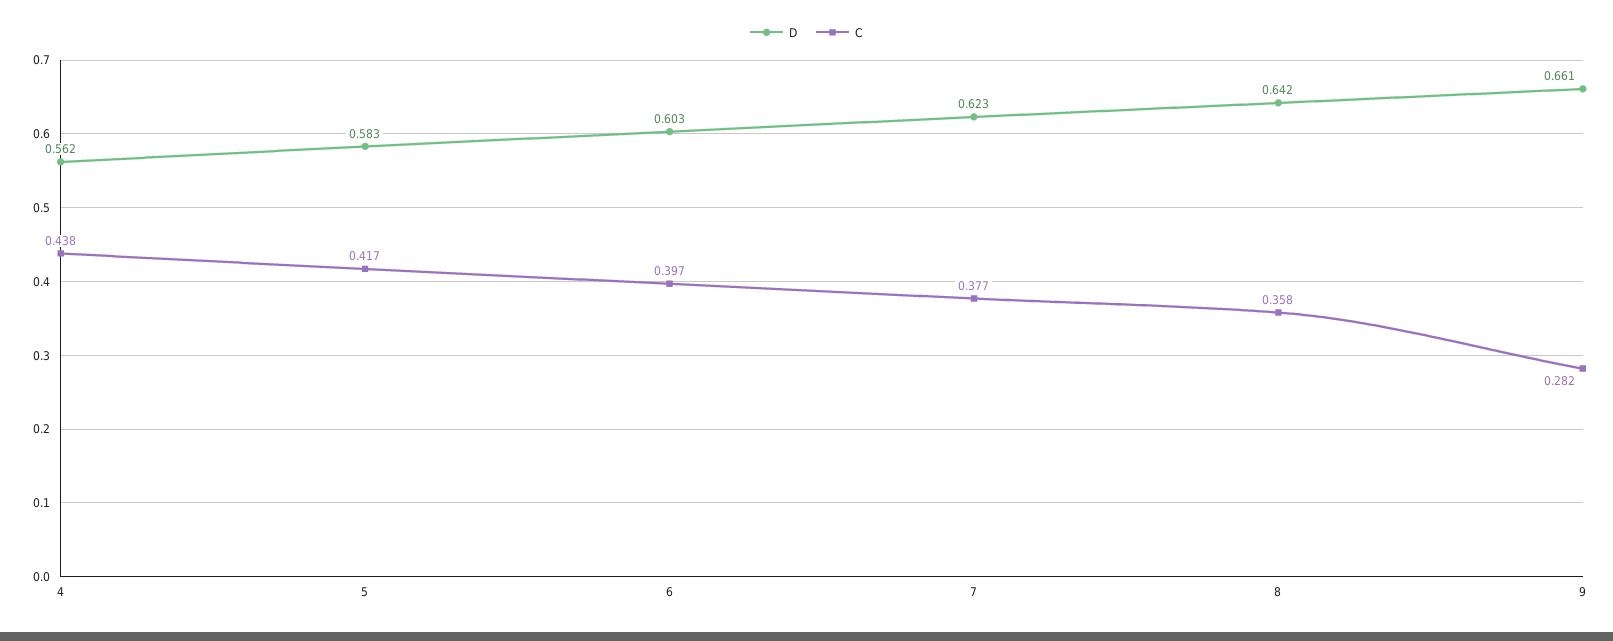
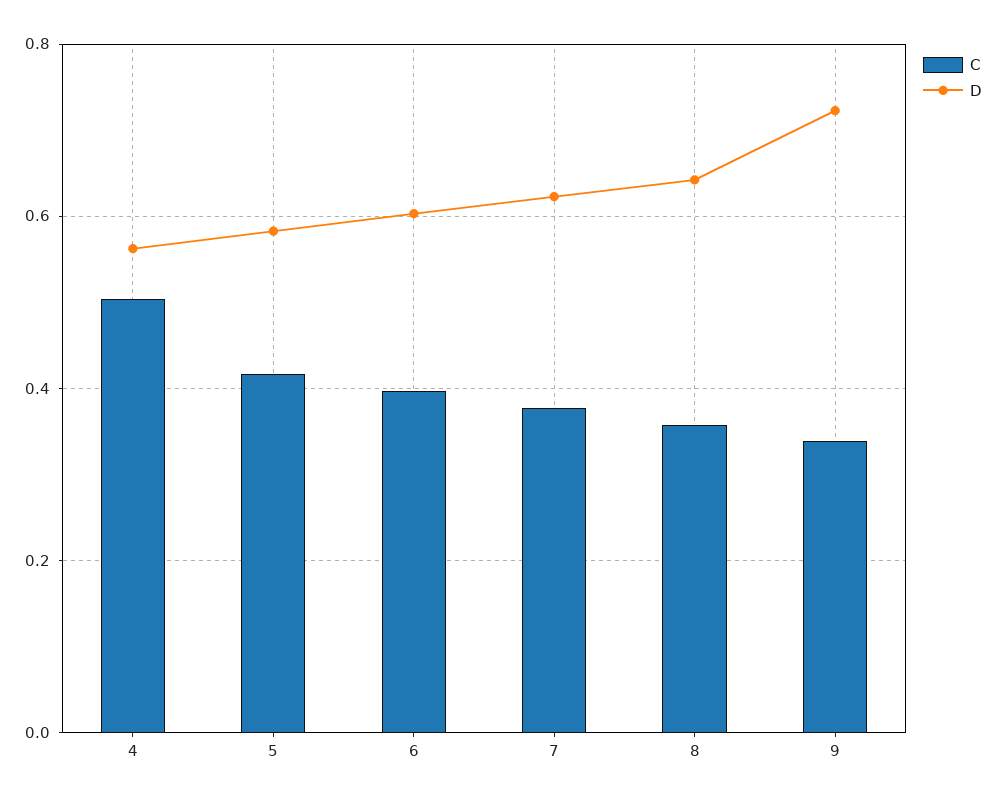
C, 4: 0.438 -> 0.5
D, 9: 0.661 -> 0.72
C, 9: 0.282 -> 0.34

